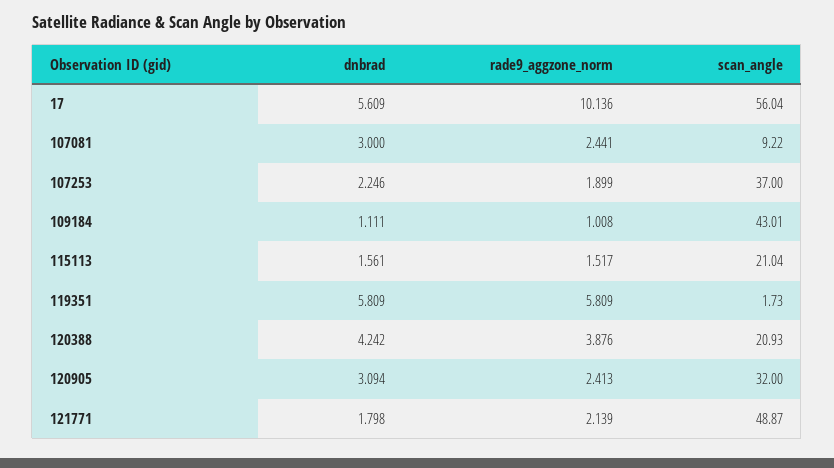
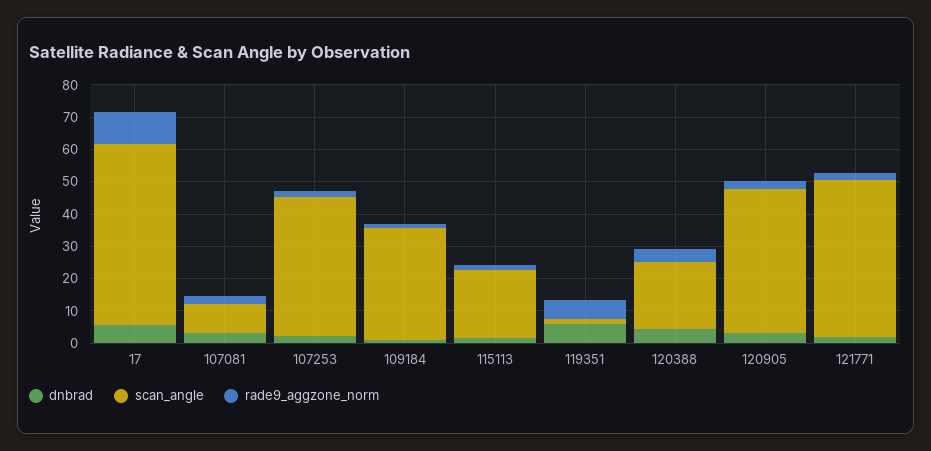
scan_angle, 107253: 37 -> 42.5
scan_angle, 109184: 43.01 -> 35
scan_angle, 120905: 32 -> 45

